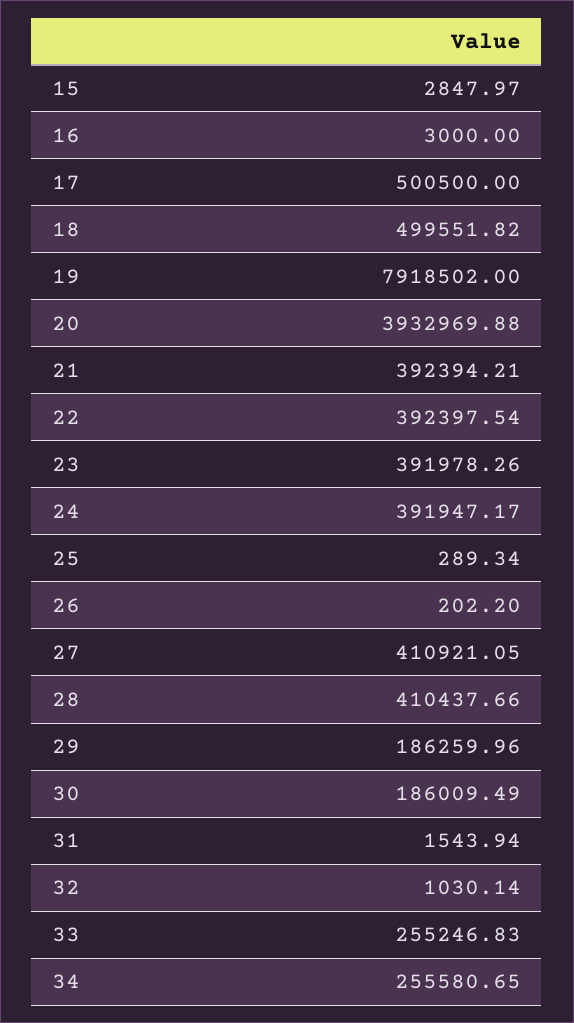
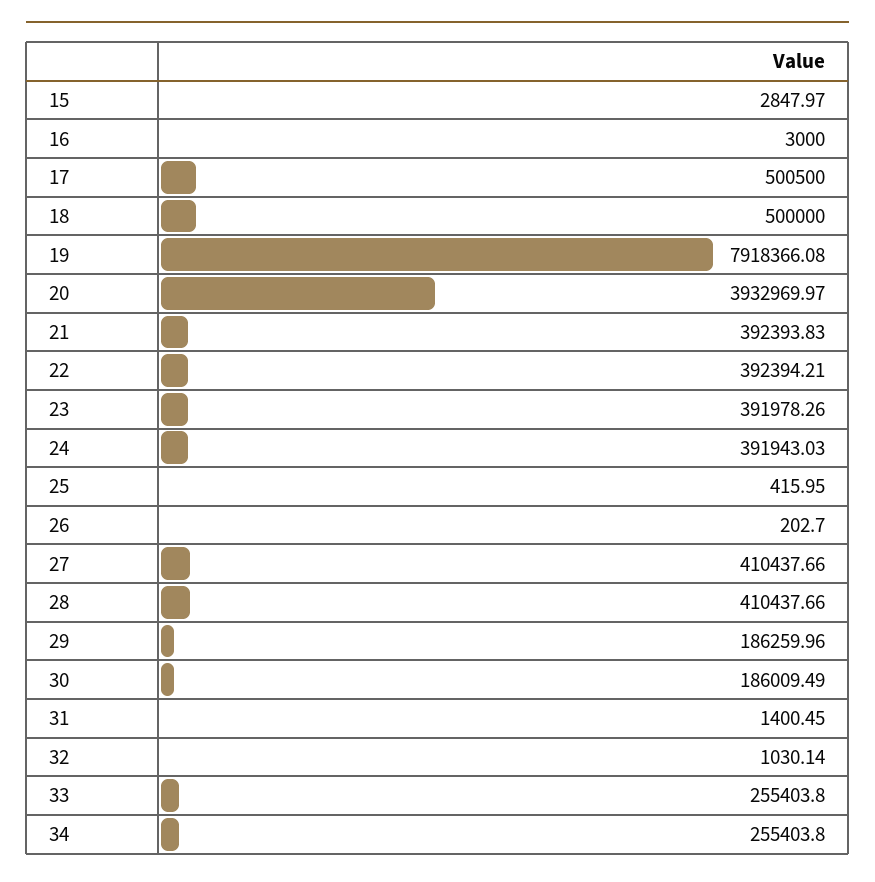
18: 499551.82 -> 500000
19: 7918502 -> 7918366.08
20: 3932969.88 -> 3932969.97
21: 392394.21 -> 392393.83
22: 392397.54 -> 392394.21
24: 391947.17 -> 391943.03
25: 289.34 -> 415.95
26: 202.2 -> 202.7
27: 410921.05 -> 410437.66
31: 1543.94 -> 1400.45
33: 255246.83 -> 255403.8
34: 255580.65 -> 255403.8

